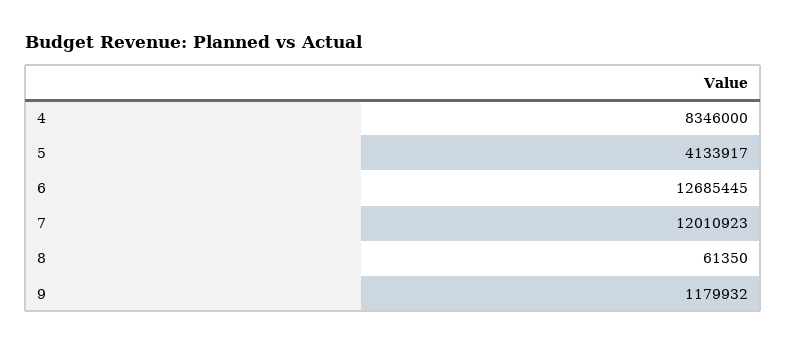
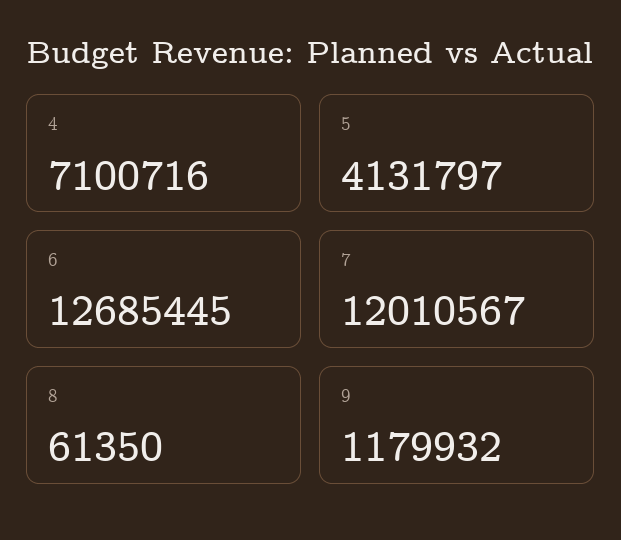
4: 8346000 -> 7100716
5: 4133917 -> 4131797
7: 12010923 -> 12010567

